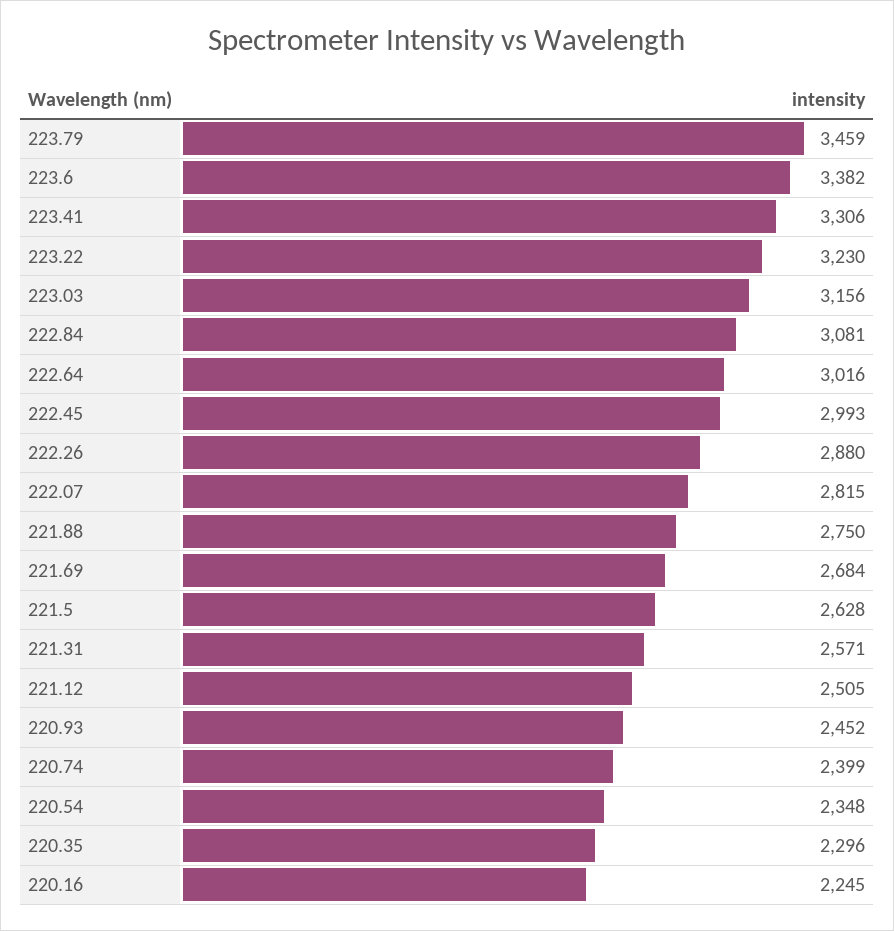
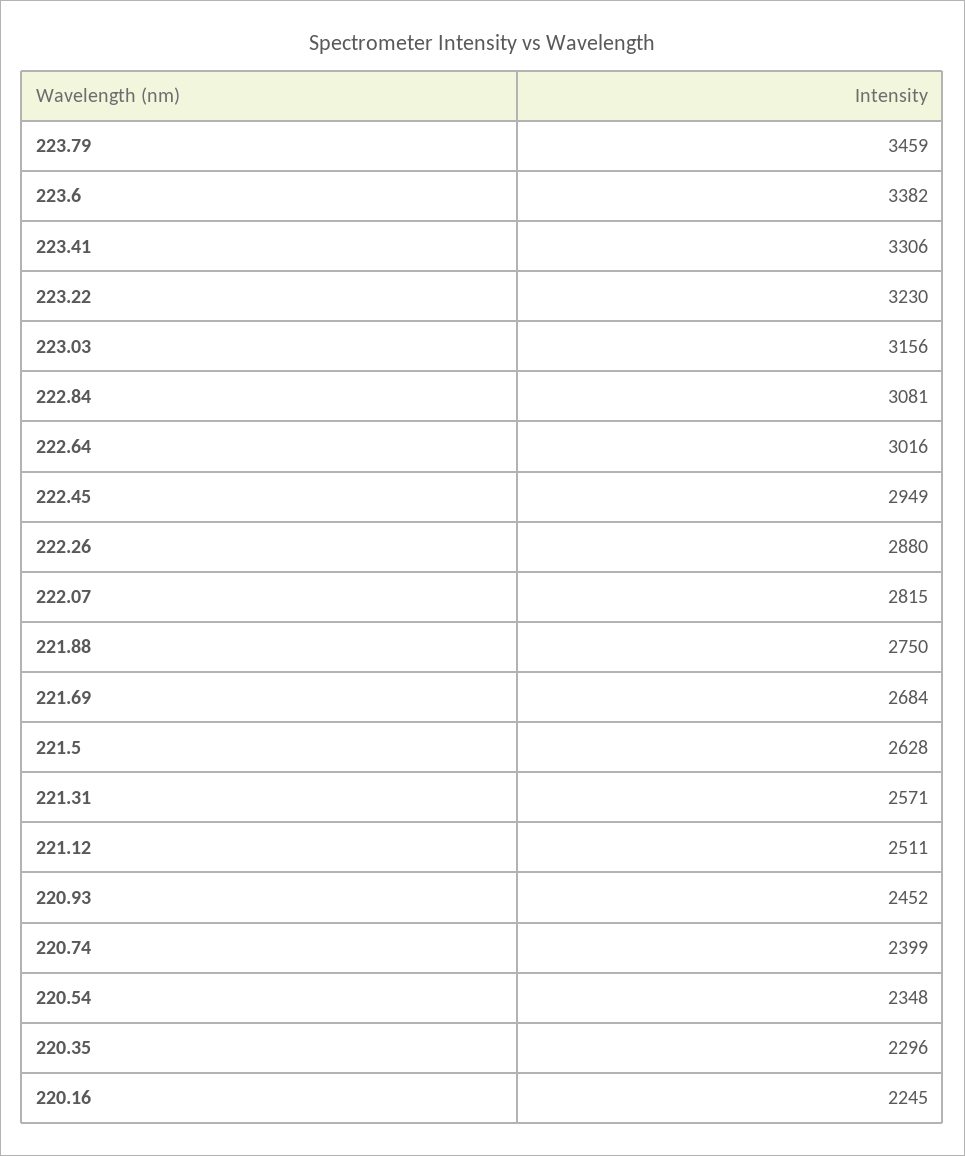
222.45: 2993 -> 2949
221.12: 2505 -> 2511

